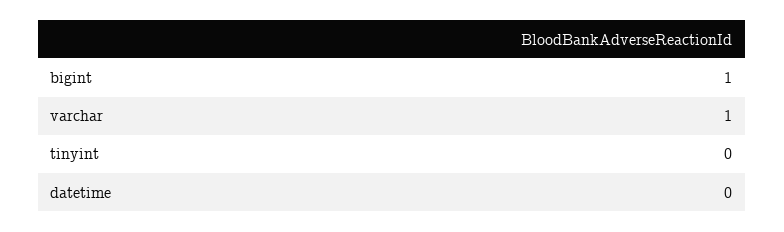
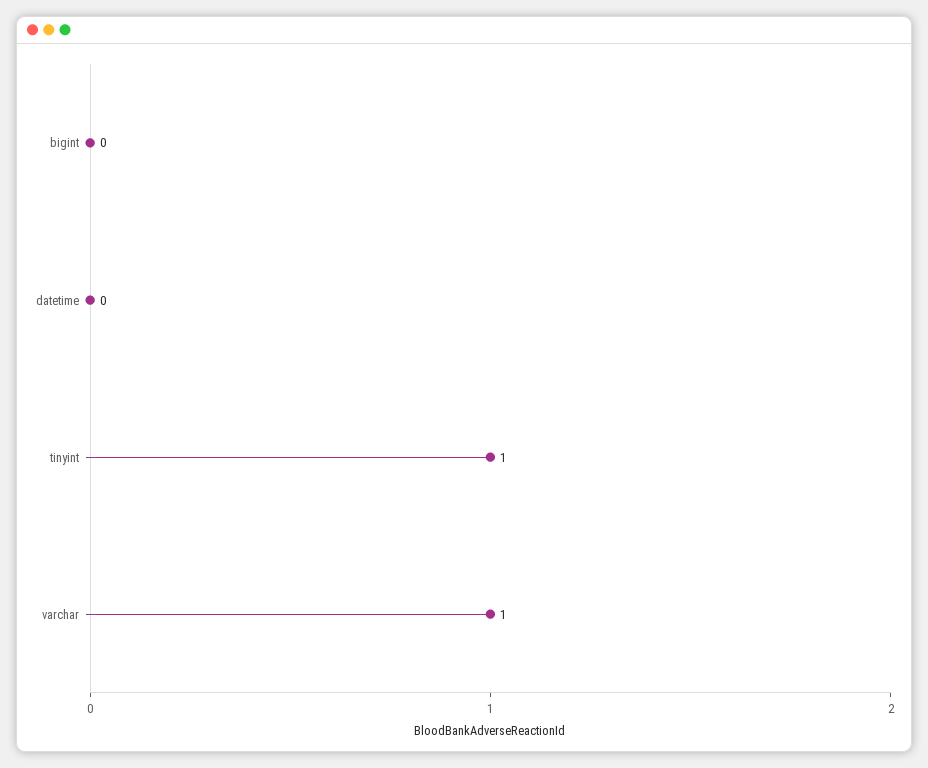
bigint: 1 -> 0
tinyint: 0 -> 1

